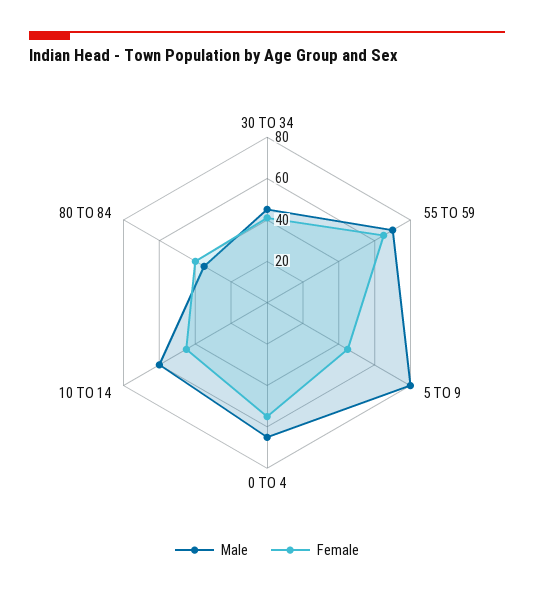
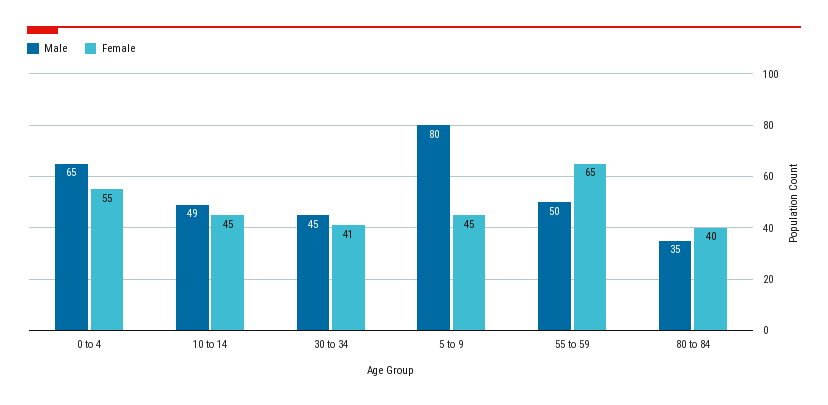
Male, 55 TO 59: 70 -> 50
Male, 10 TO 14: 60 -> 49

